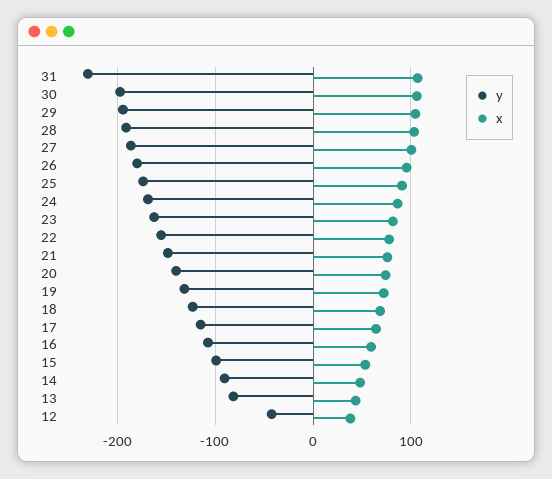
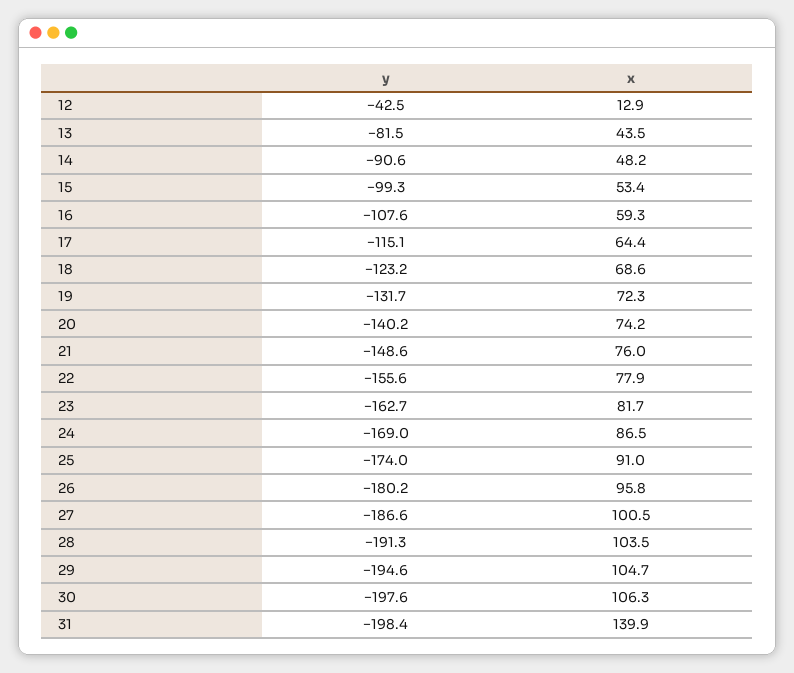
y, 31: -230 -> -198.4
x, 31: 110 -> 139.9
x, 12: 40 -> 12.9

